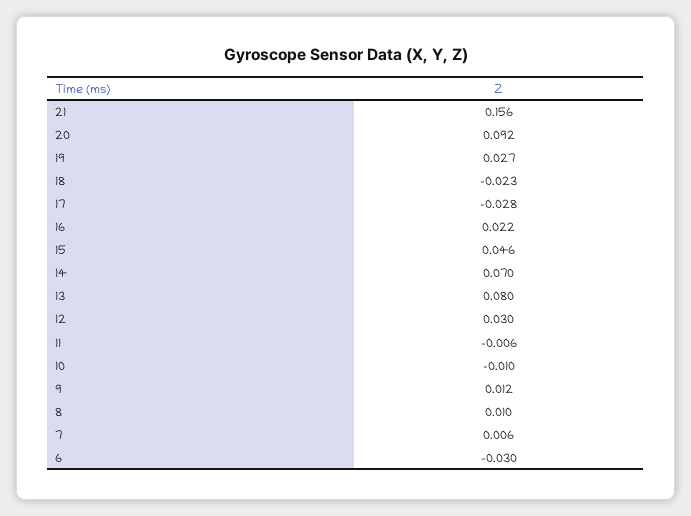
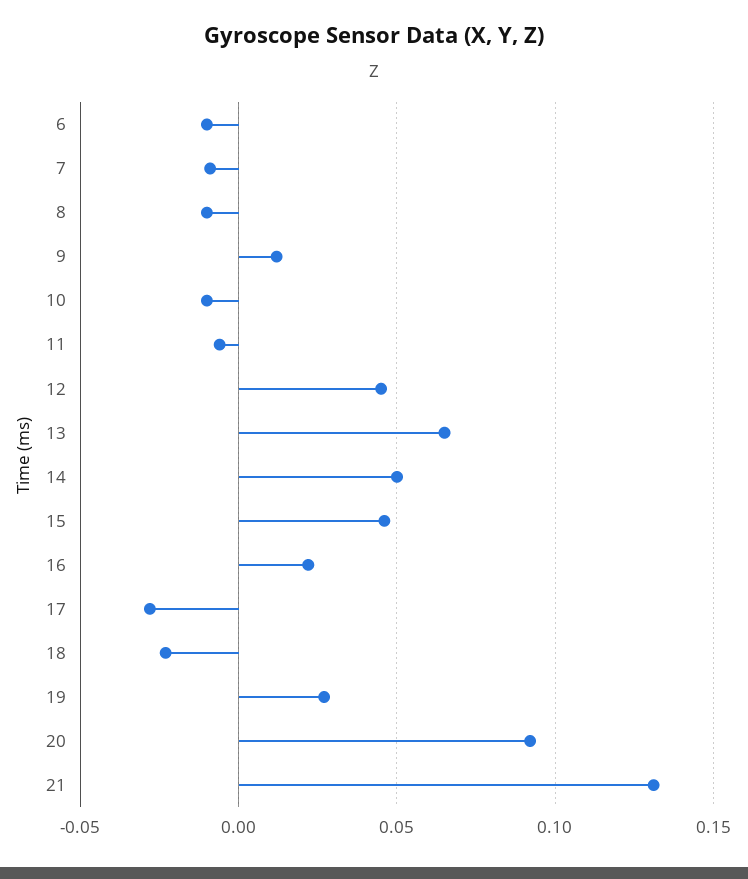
21: 0.156 -> 0.13
14: 0.07 -> 0.05
13: 0.08 -> 0.065
12: 0.03 -> 0.045
8: 0.01 -> -0.01
7: 0.006 -> -0.01
6: -0.03 -> -0.01

